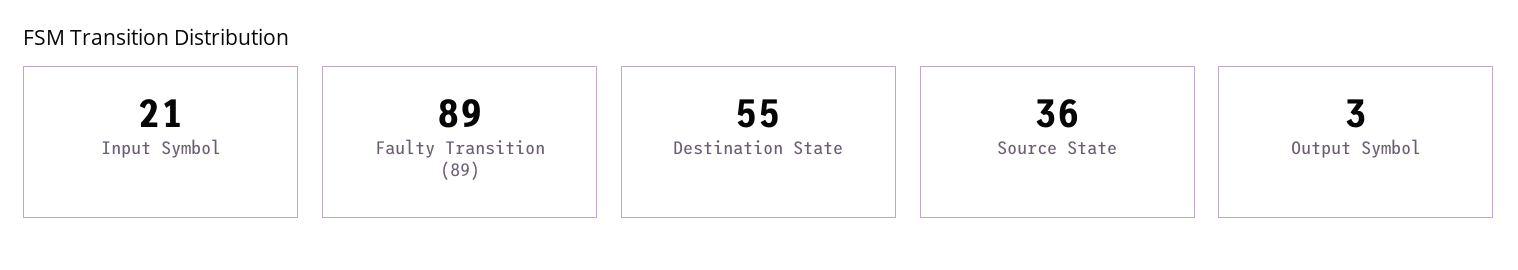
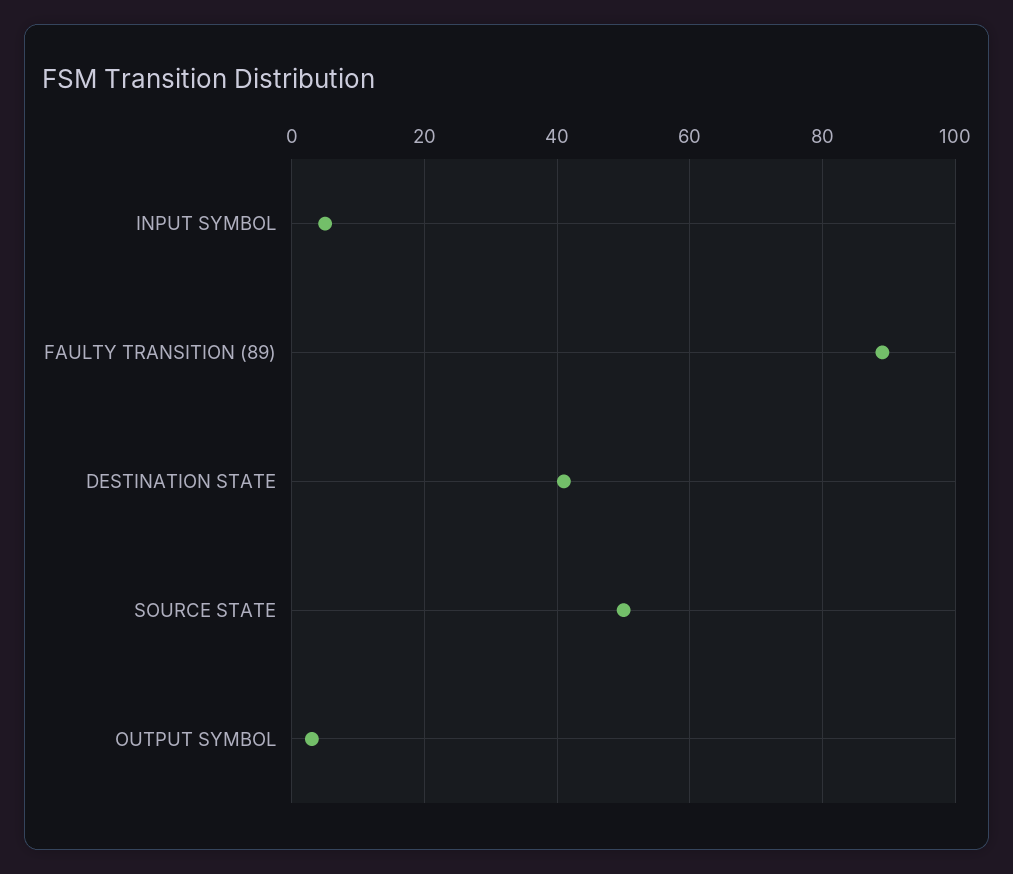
Input Symbol: 21 -> 5
Destination State: 55 -> 40
Source State: 36 -> 50

